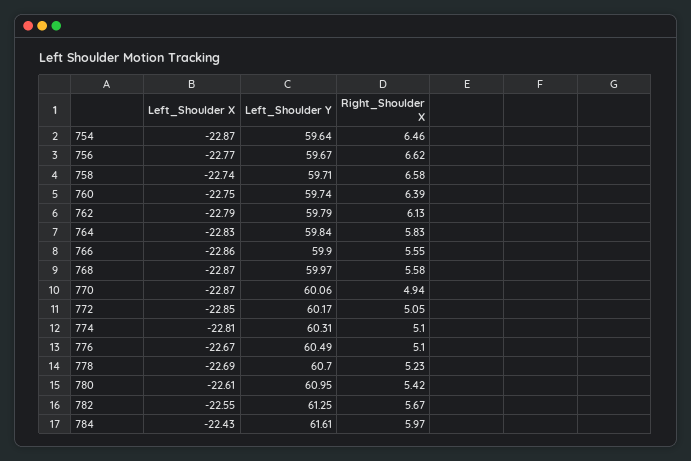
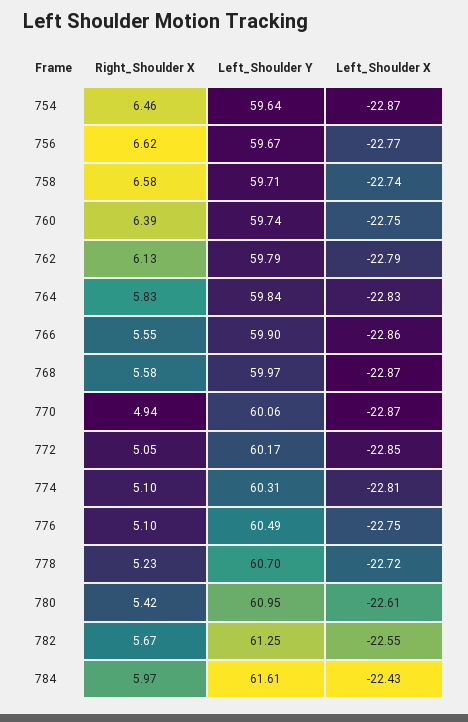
Left_Shoulder X, 776: -22.67 -> -22.75
Left_Shoulder X, 778: -22.69 -> -22.72

